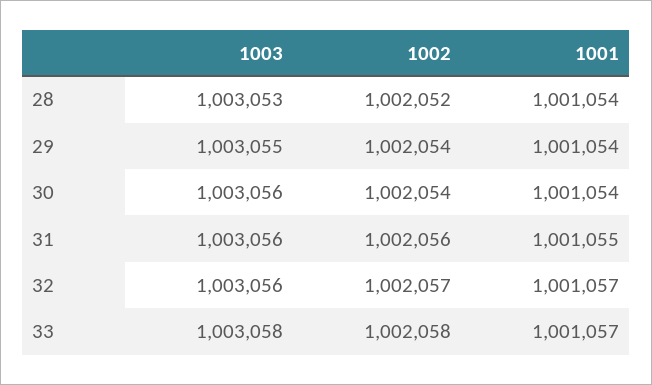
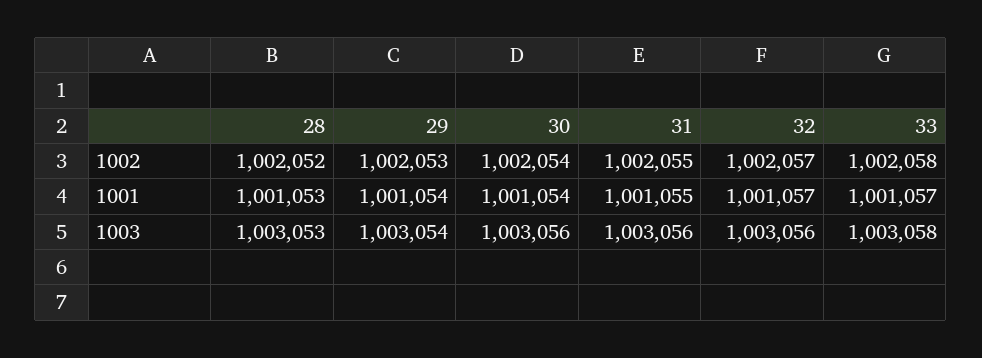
1001, 28: 1001054 -> 1001053
1003, 29: 1003055 -> 1003054
1002, 29: 1002054 -> 1002053
1002, 31: 1002056 -> 1002055

